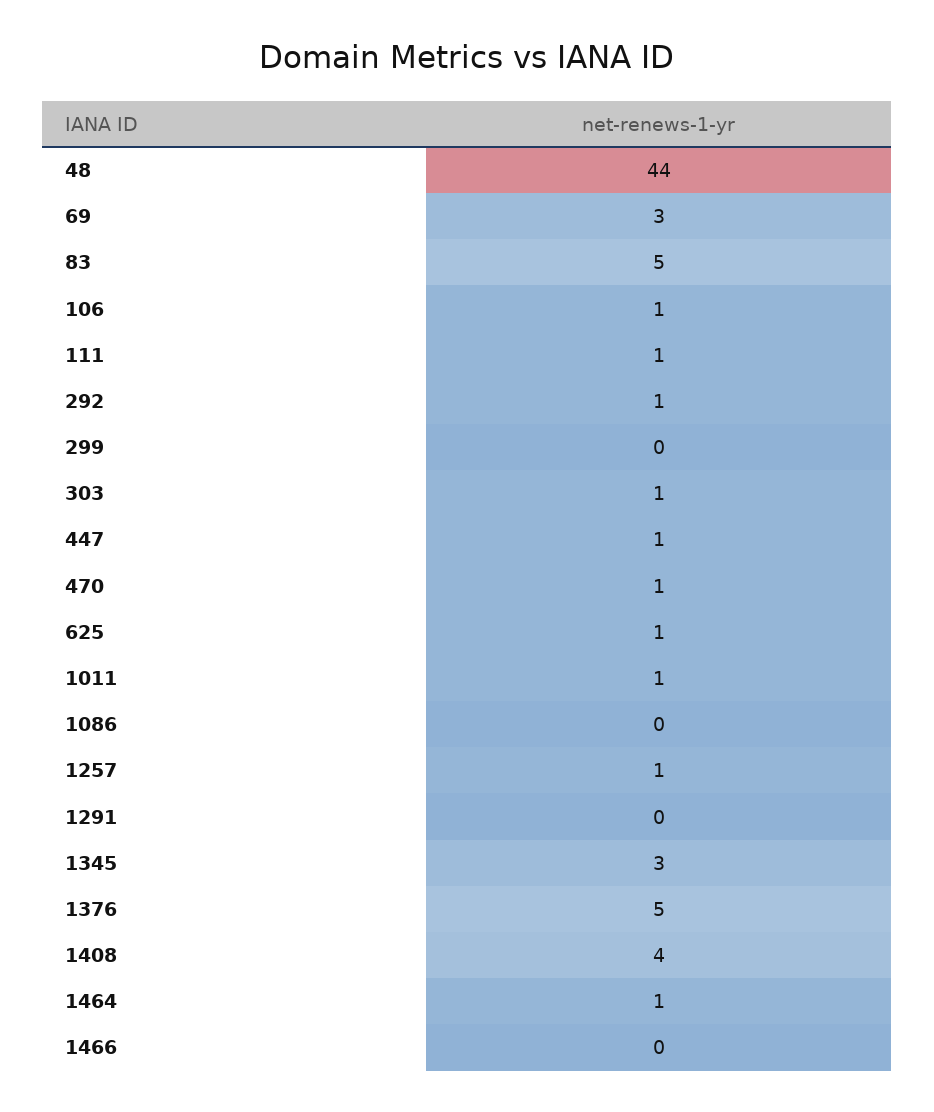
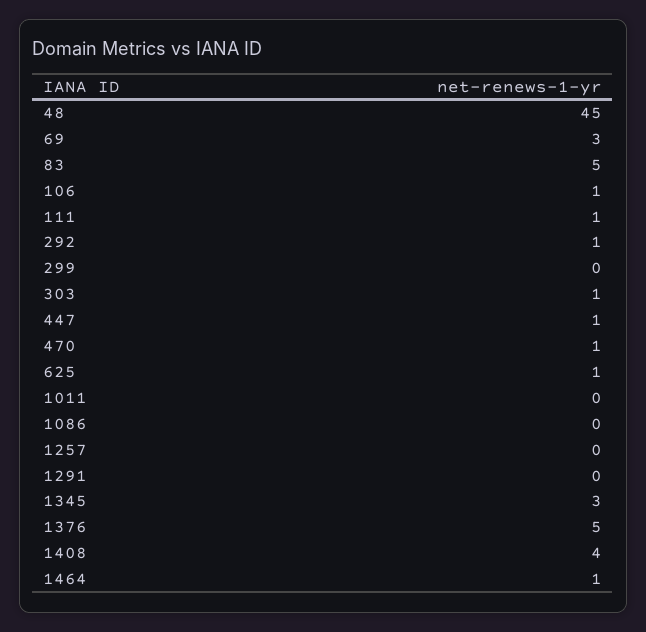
48: 44 -> 45
1011: 1 -> 0
1257: 1 -> 0
1466: 0 -> none

